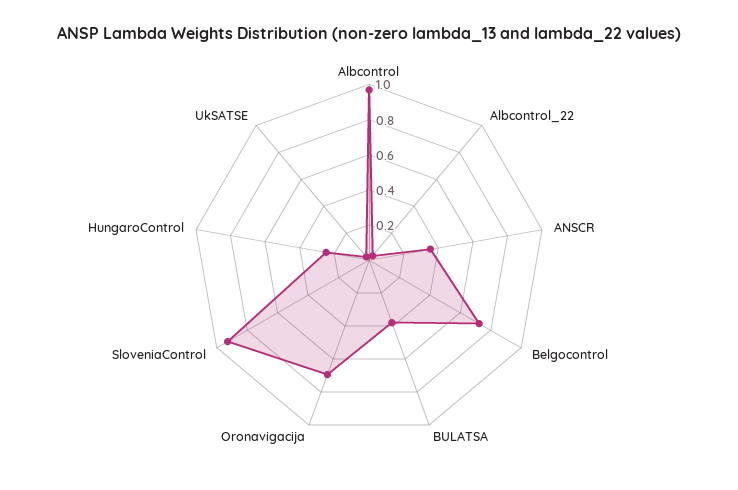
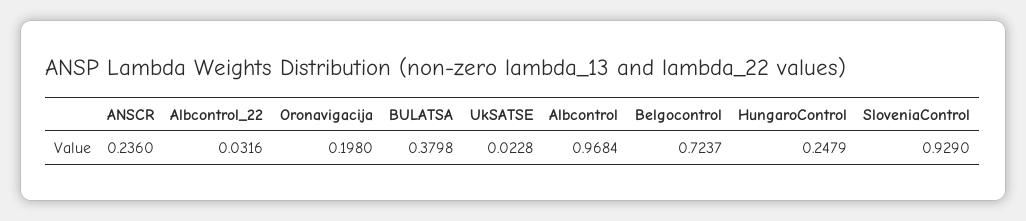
ANSCR: 0.35 -> 0.236
Oronavigacija: 0.7 -> 0.198

